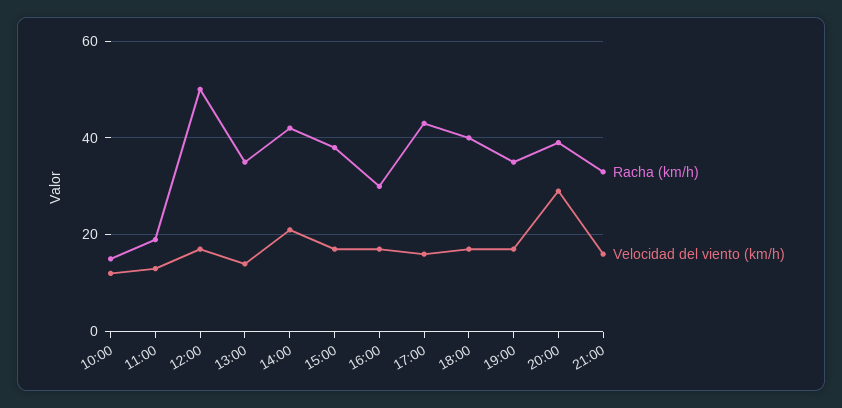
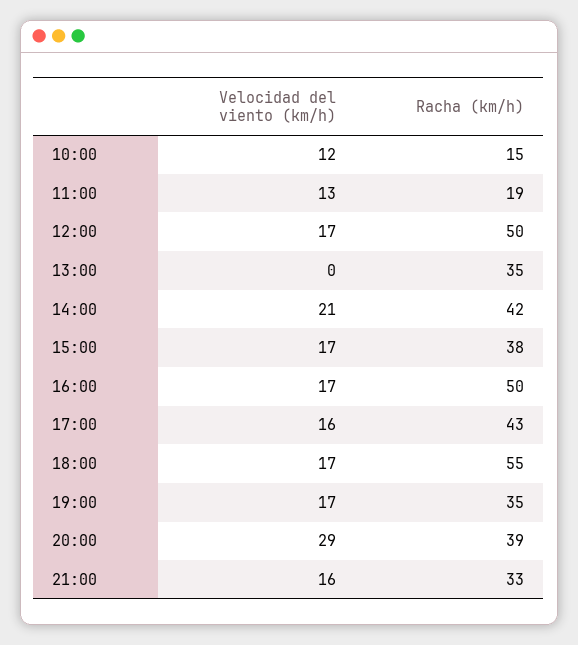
Velocidad del viento (km/h), 13:00: 15 -> 0
Racha (km/h), 16:00: 30 -> 50
Racha (km/h), 18:00: 40 -> 55

